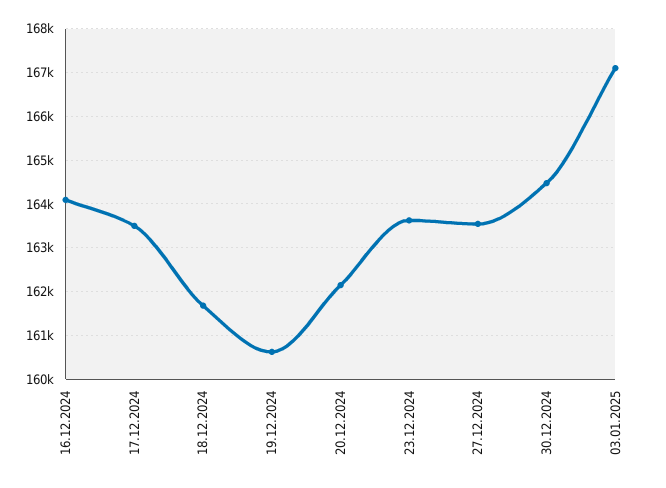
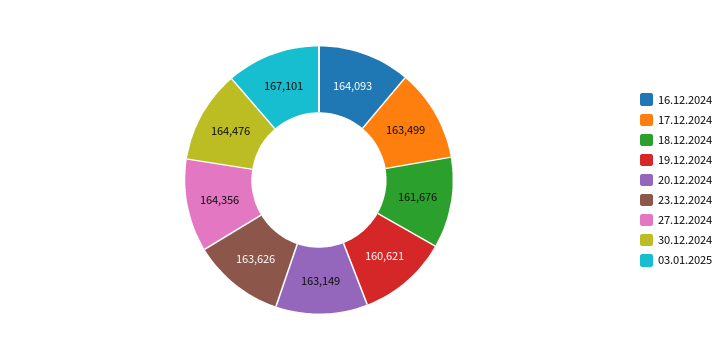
20.12.2024: 162200 -> 163149
27.12.2024: 163600 -> 164356

